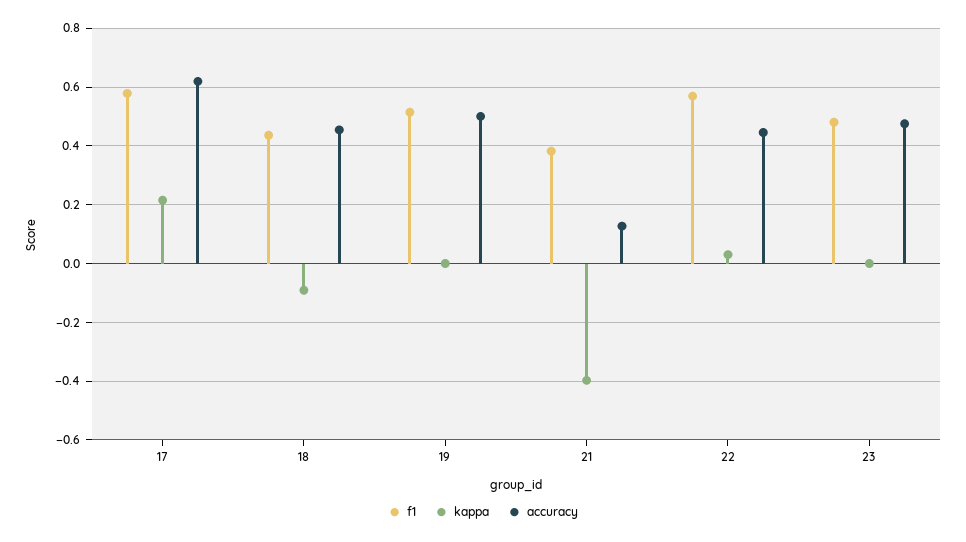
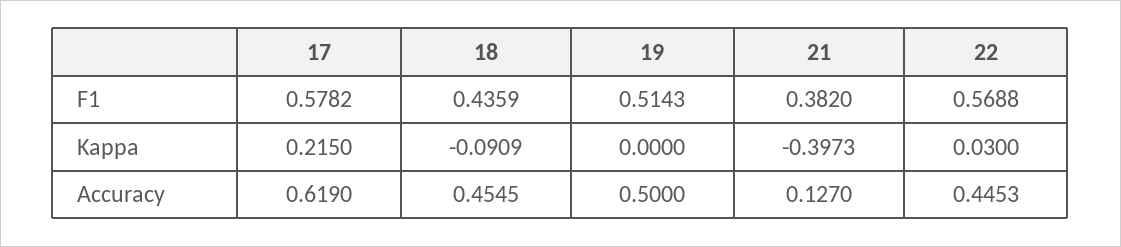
f1, 23: 0.475 -> none
kappa, 23: 0 -> none
accuracy, 23: 0.475 -> none

